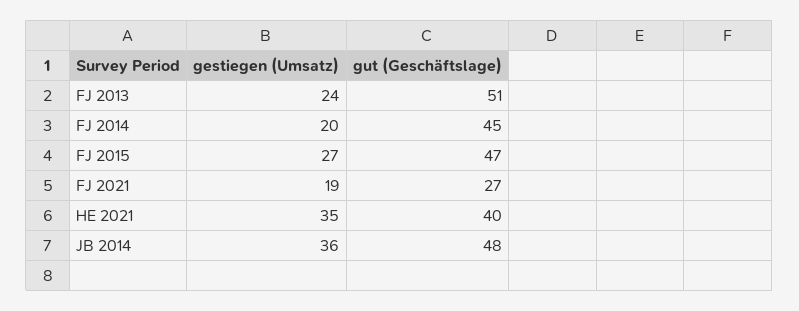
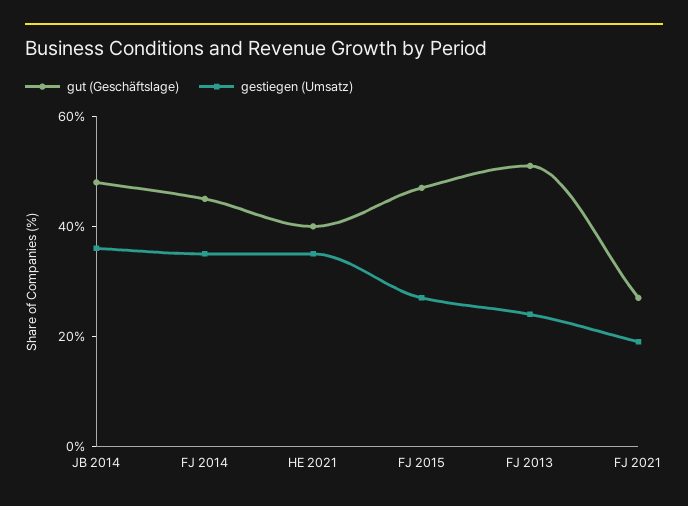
gestiegen (Umsatz), FJ 2014: 20 -> 35

